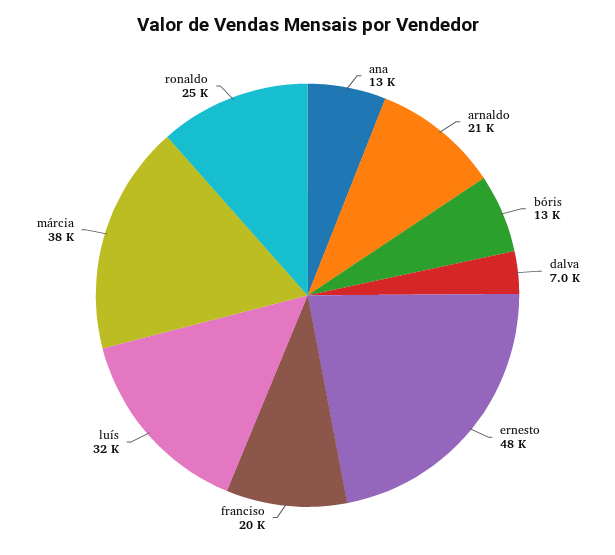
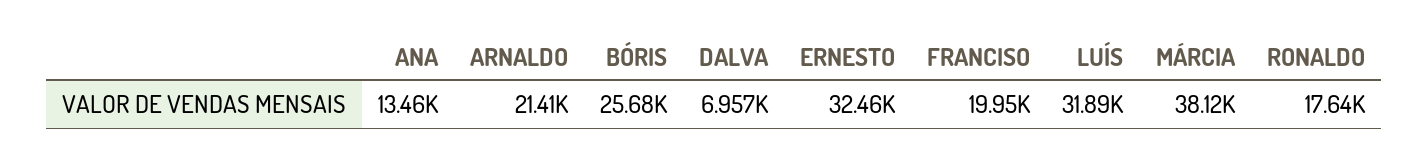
bóris: 13000 -> 25680
ernesto: 48000 -> 32460
ronaldo: 25000 -> 17640

